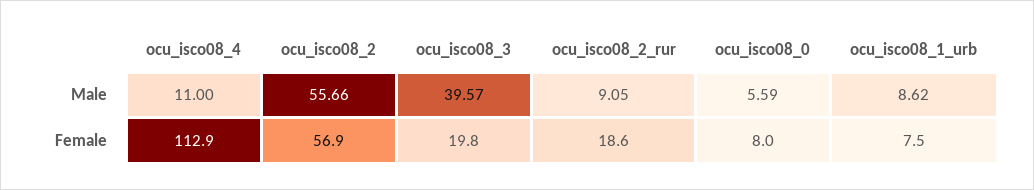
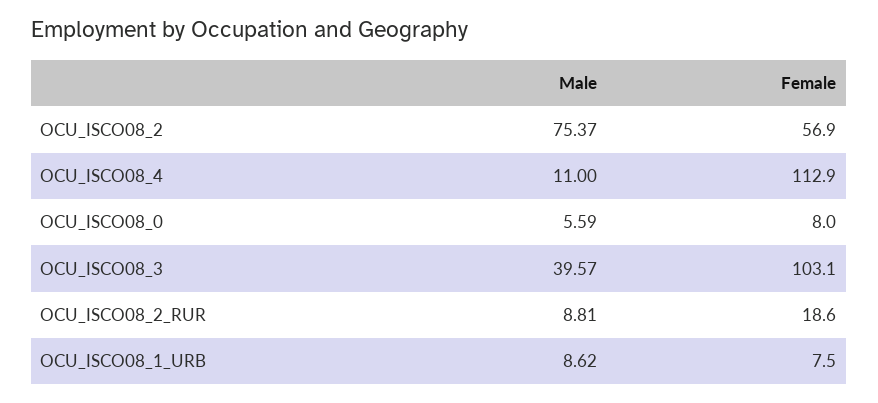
ocu_isco08_2, Male: 55.66 -> 75.37
ocu_isco08_2_rur, Male: 9.05 -> 8.81
ocu_isco08_3, Female: 19.8 -> 103.1

